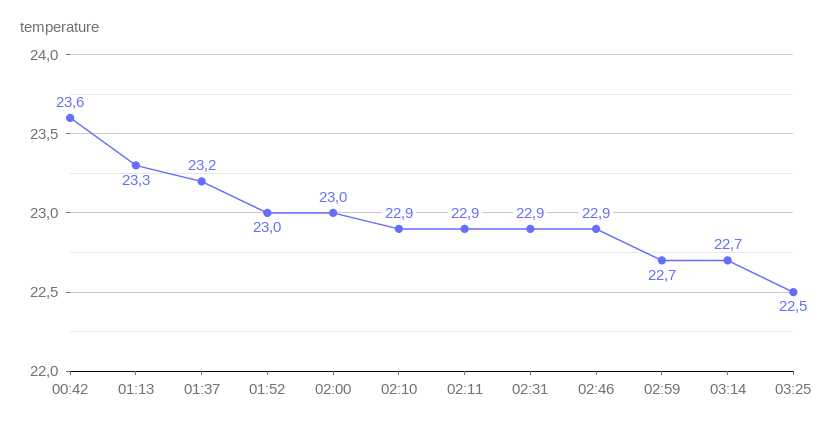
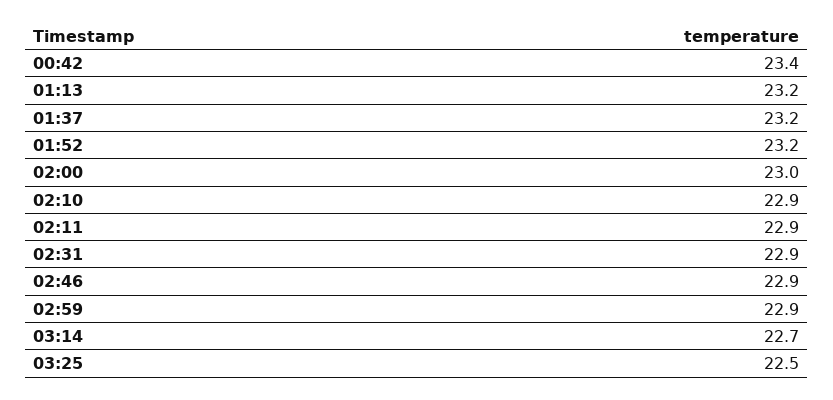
00:42: 23.6 -> 23.4
01:13: 23.3 -> 23.2
01:52: 23 -> 23.2
02:59: 22.7 -> 22.9

